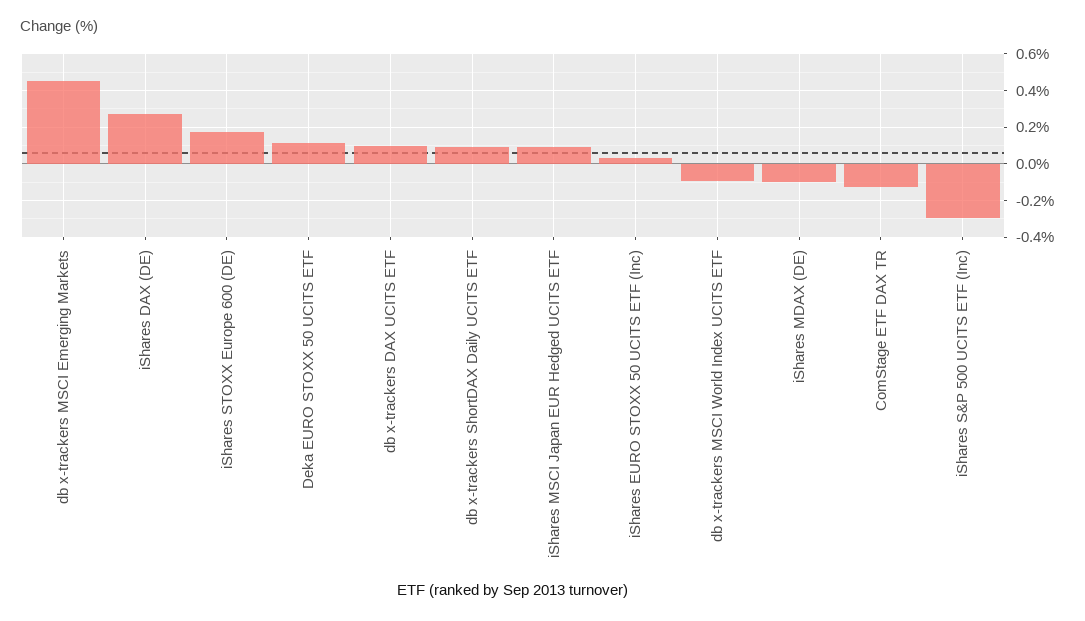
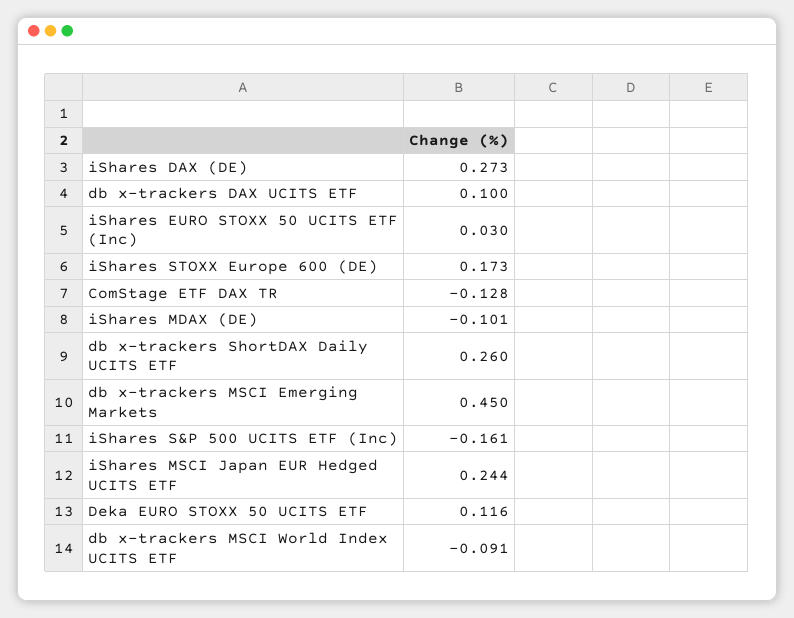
db x-trackers ShortDAX Daily UCITS ETF: 0.1 -> 0.26
iShares MSCI Japan EUR Hedged UCITS ETF: 0.1 -> 0.244
iShares S&P 500 UCITS ETF (Inc): -0.3 -> -0.161

